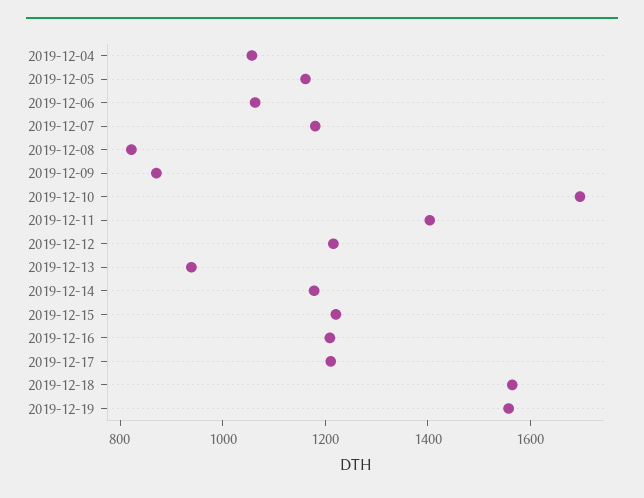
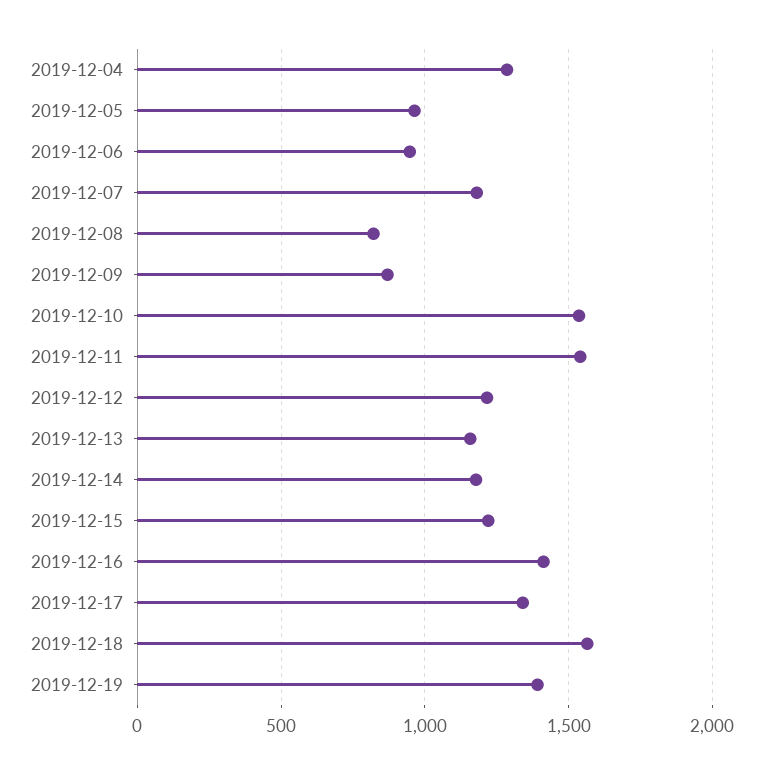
2019-12-04: 1050 -> 1300
2019-12-05: 1150 -> 950
2019-12-06: 1050 -> 950
2019-12-10: 1700 -> 1550
2019-12-11: 1400 -> 1550
2019-12-13: 950 -> 1150
2019-12-16: 1200 -> 1400
2019-12-17: 1200 -> 1350
2019-12-19: 1550 -> 1400

